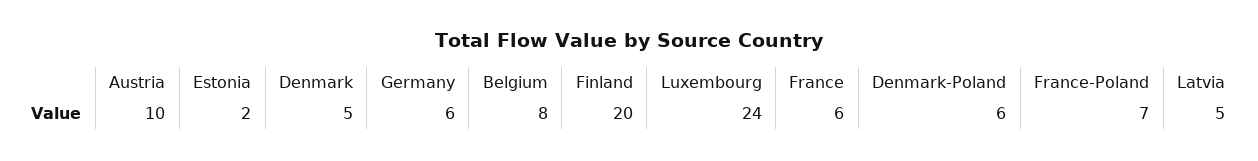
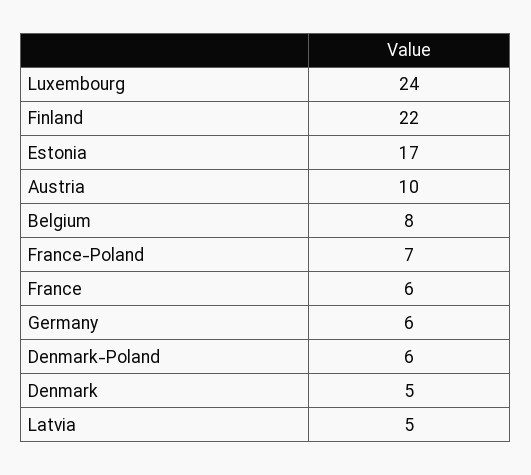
Estonia: 2 -> 17
Finland: 20 -> 22

